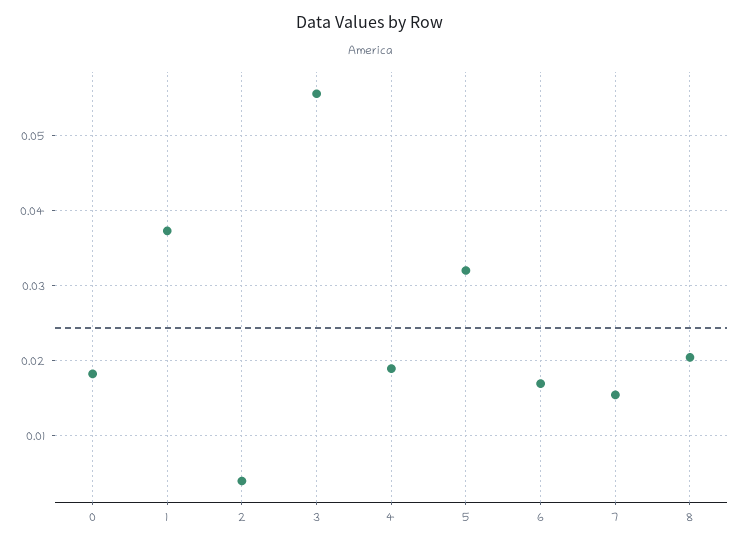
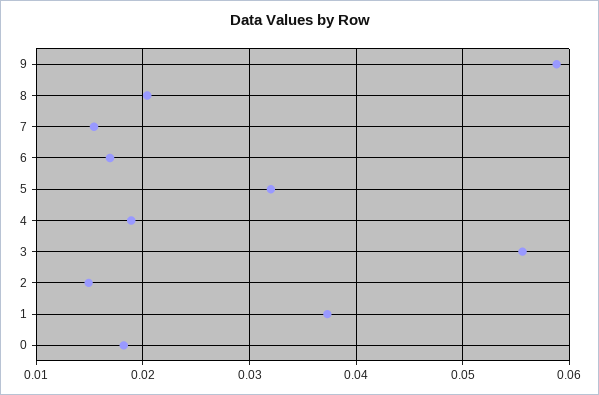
2: 0.004 -> 0.015
9: none -> 0.059

